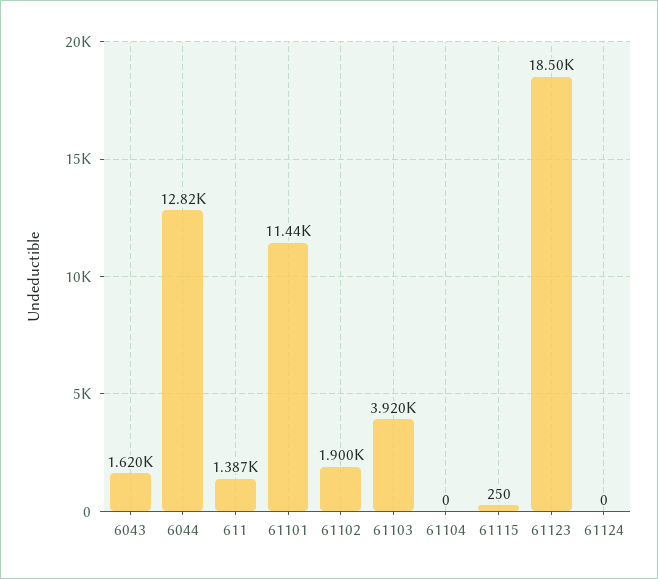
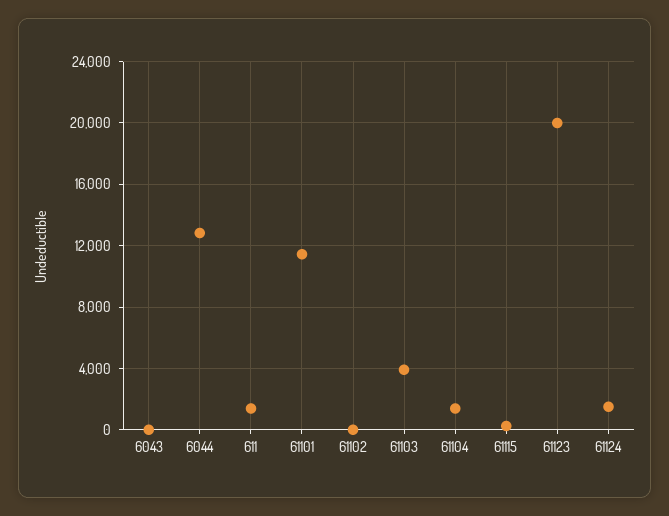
6043: 1620 -> 0
61102: 1900 -> 0
61104: 0 -> 1500
61123: 18500 -> 20000
61124: 0 -> 1500

